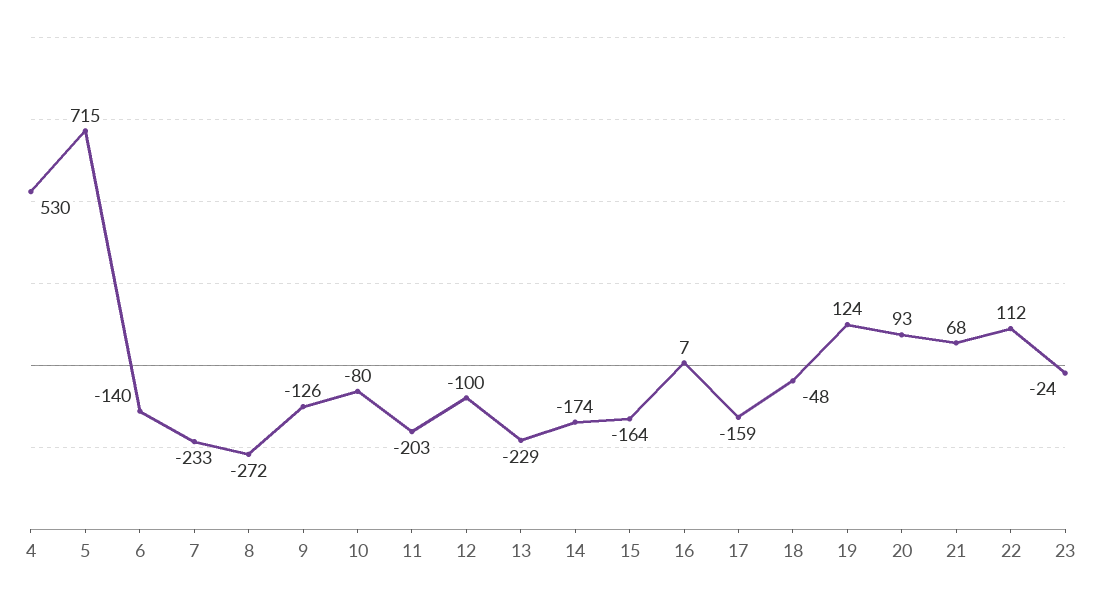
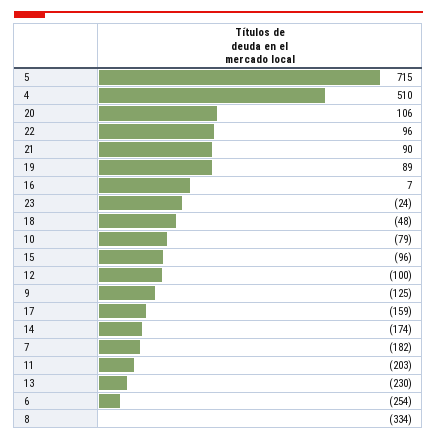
4: 530 -> 510
6: -140 -> -254
7: -233 -> -182
8: -272 -> -334
9: -126 -> -125
10: -80 -> -79
13: -229 -> -230
15: -164 -> -96
19: 124 -> 89
20: 93 -> 106
21: 68 -> 90
22: 112 -> 96

